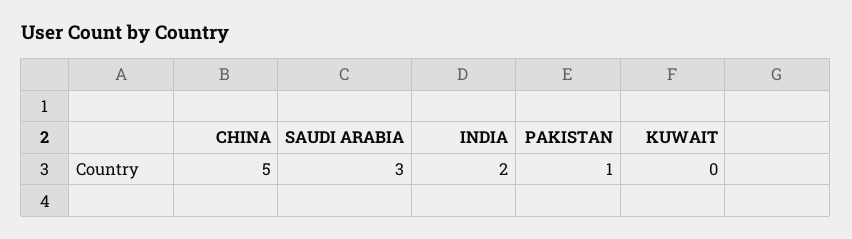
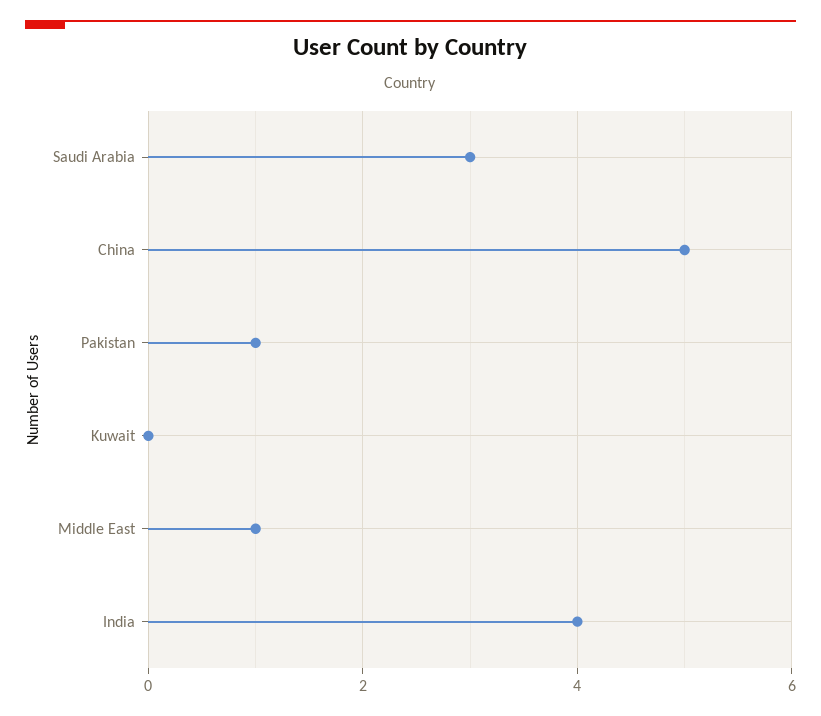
INDIA: 2 -> 4
Middle East: none -> 1

